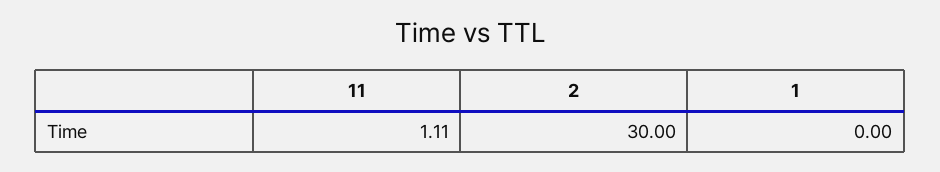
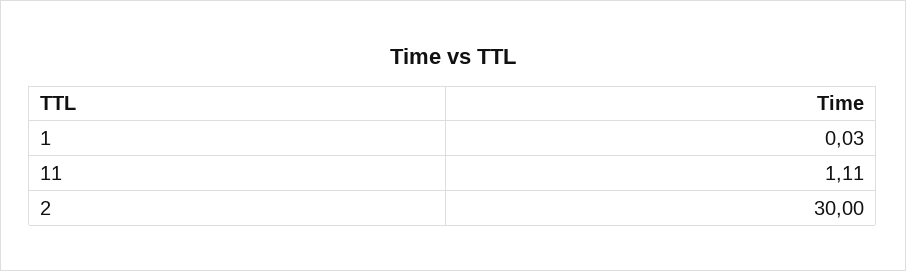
1: 0 -> 0.03

